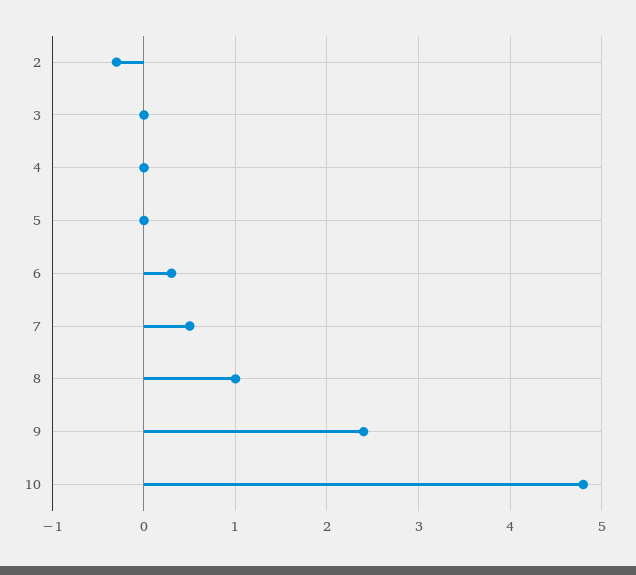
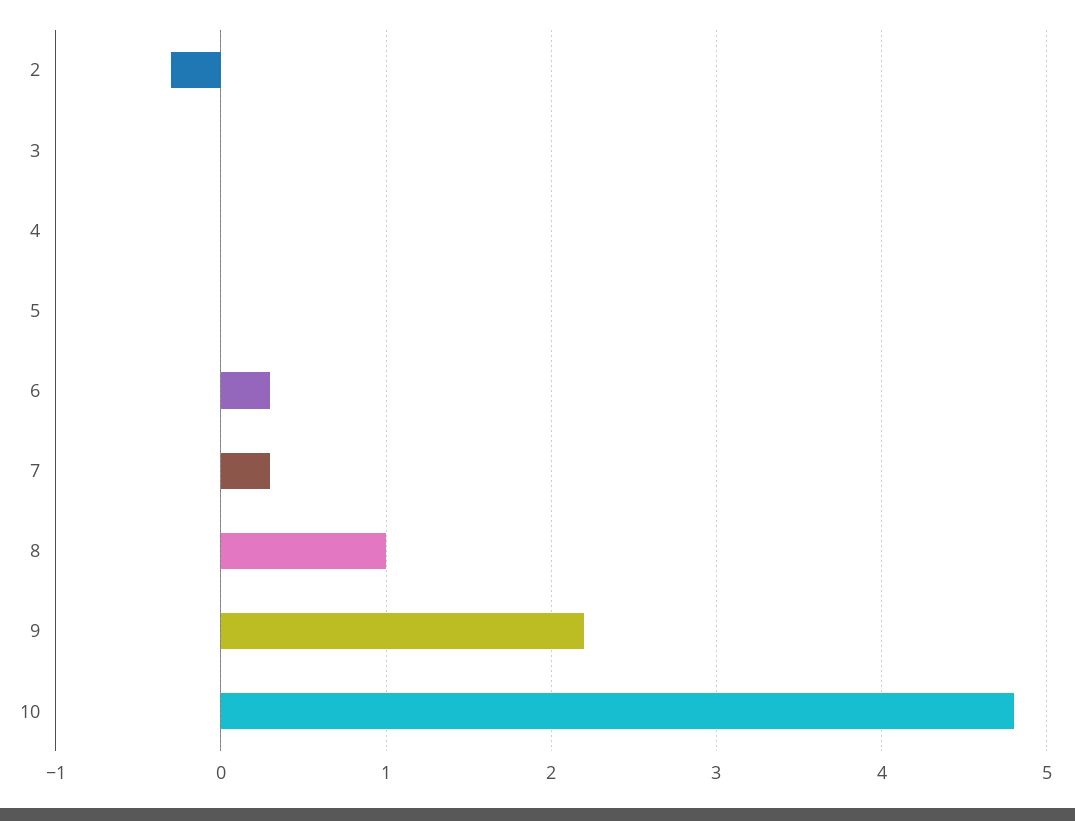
7: 0.5 -> 0.3
9: 2.4 -> 2.2

